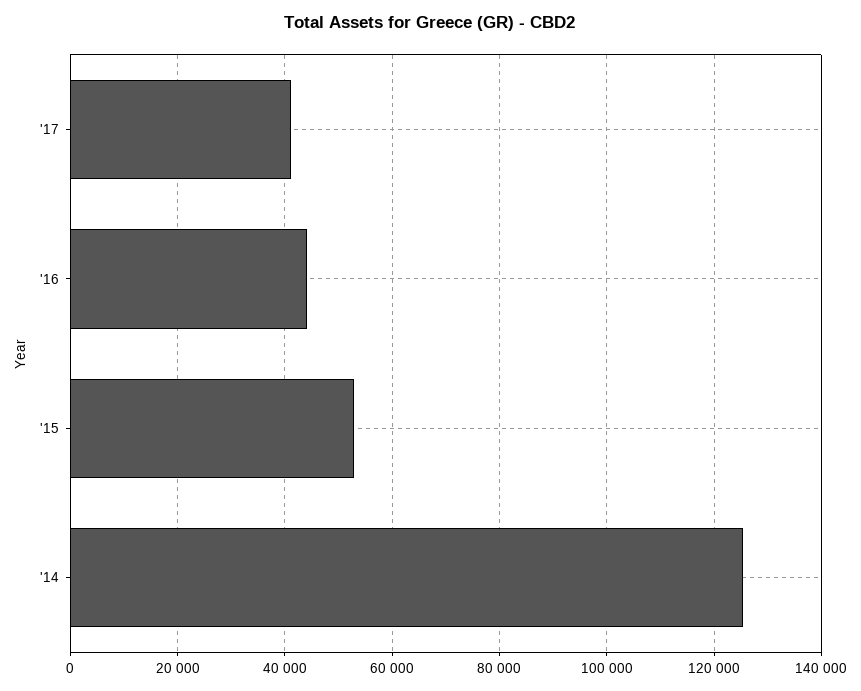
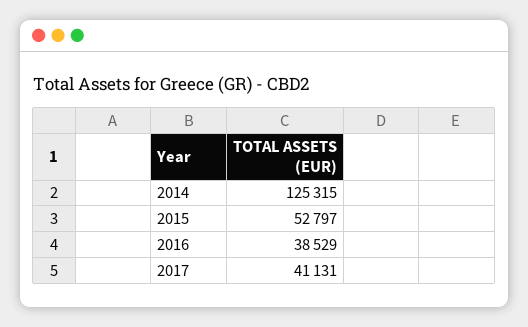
'16: 44000 -> 38529

